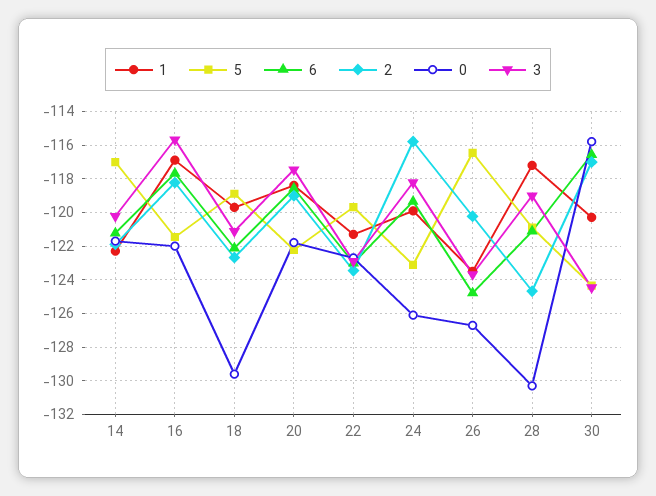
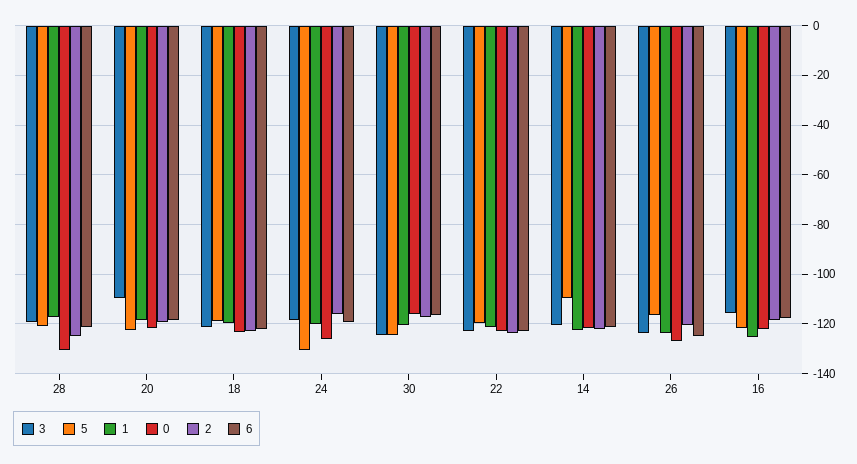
5, 14: -117 -> -110
1, 16: -117 -> -125
0, 18: -129.5 -> -122.5
3, 20: -117.5 -> -110
5, 24: -123 -> -130

